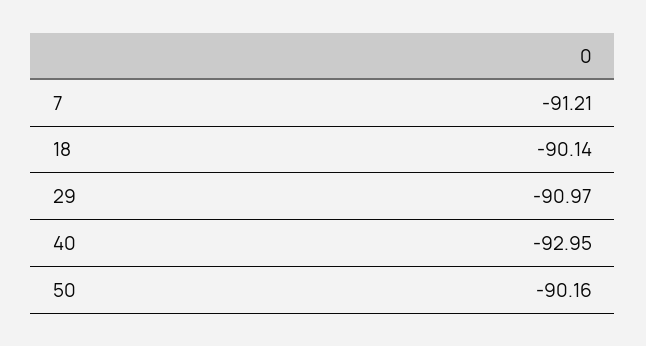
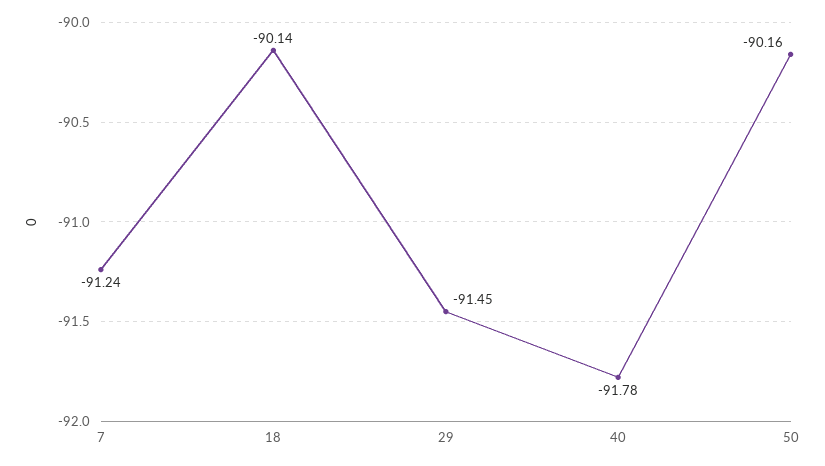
7: -91.21 -> -91.24
29: -90.97 -> -91.45
40: -92.95 -> -91.78

